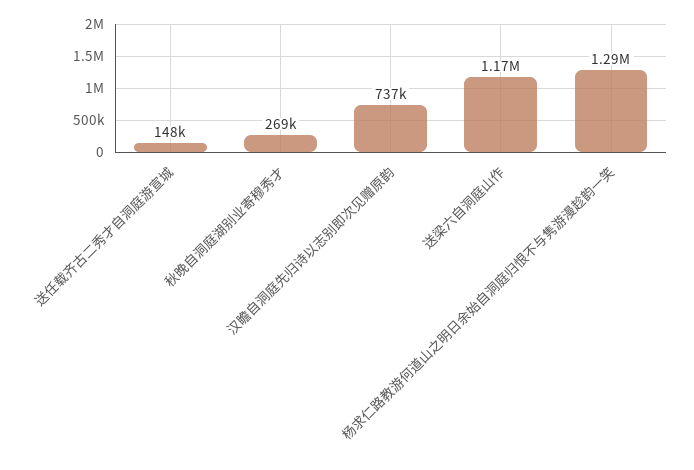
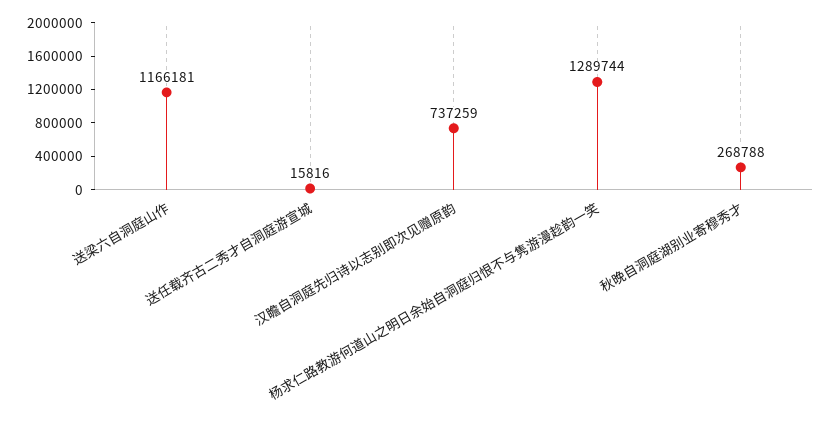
送任载齐古二秀才自洞庭游宣城: 148000 -> 15816

